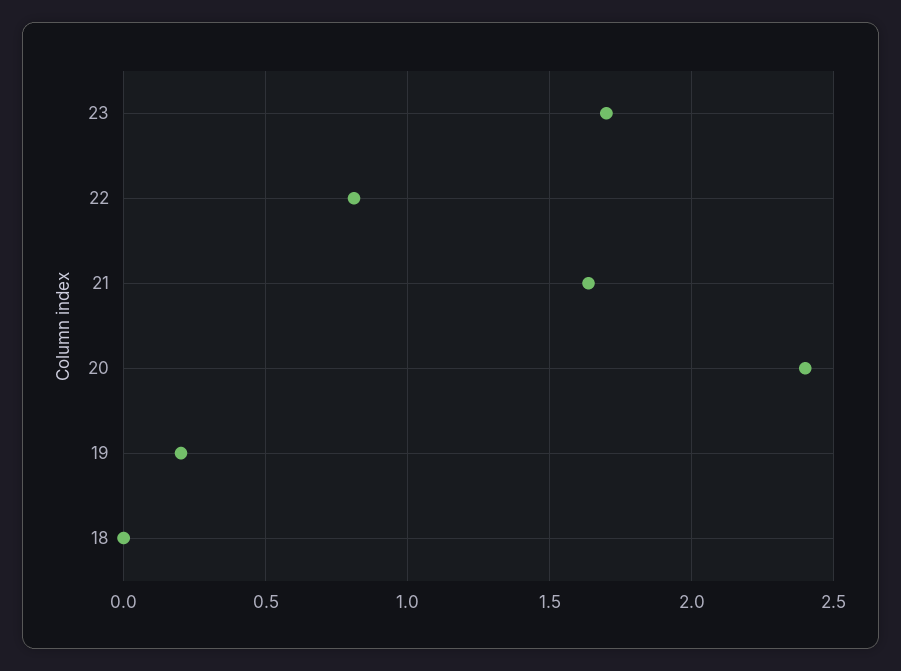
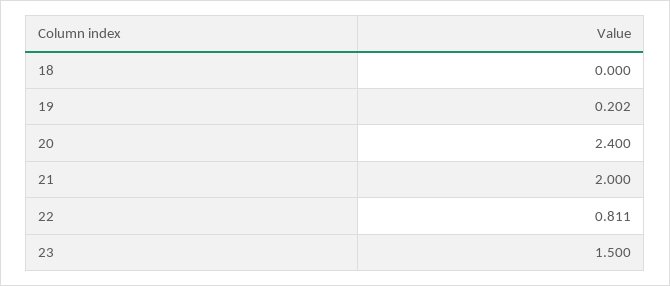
23: 1.7 -> 1.5
21: 1.65 -> 2

